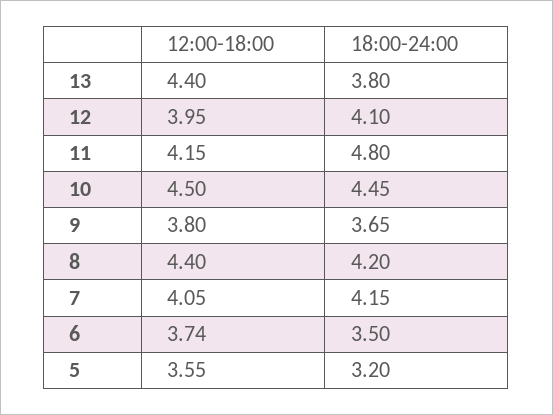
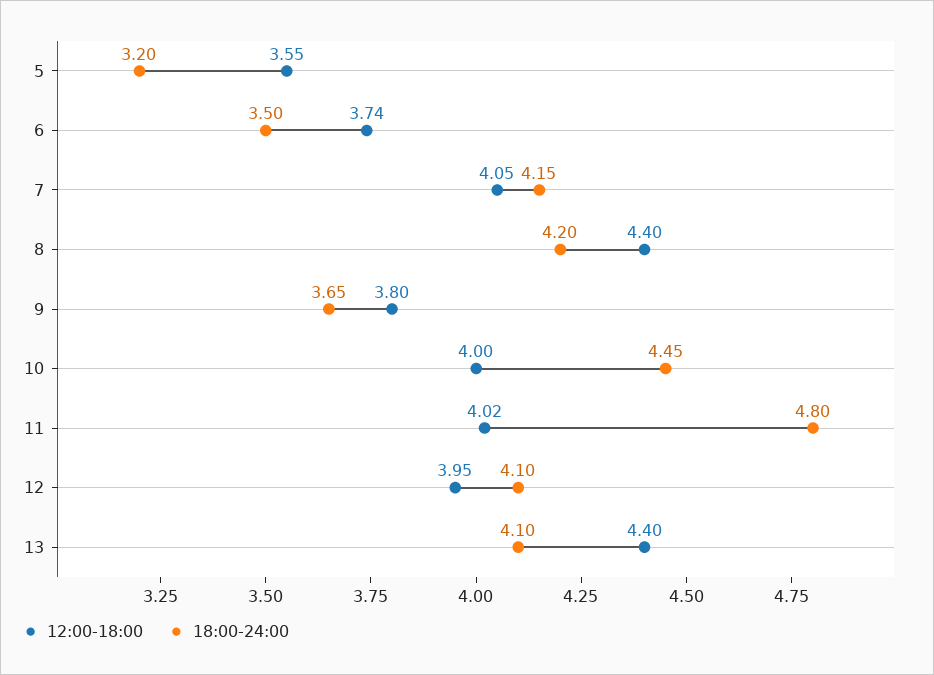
18:00-24:00, 13: 3.8 -> 4.1
12:00-18:00, 11: 4.15 -> 4.02
12:00-18:00, 10: 4.5 -> 4

